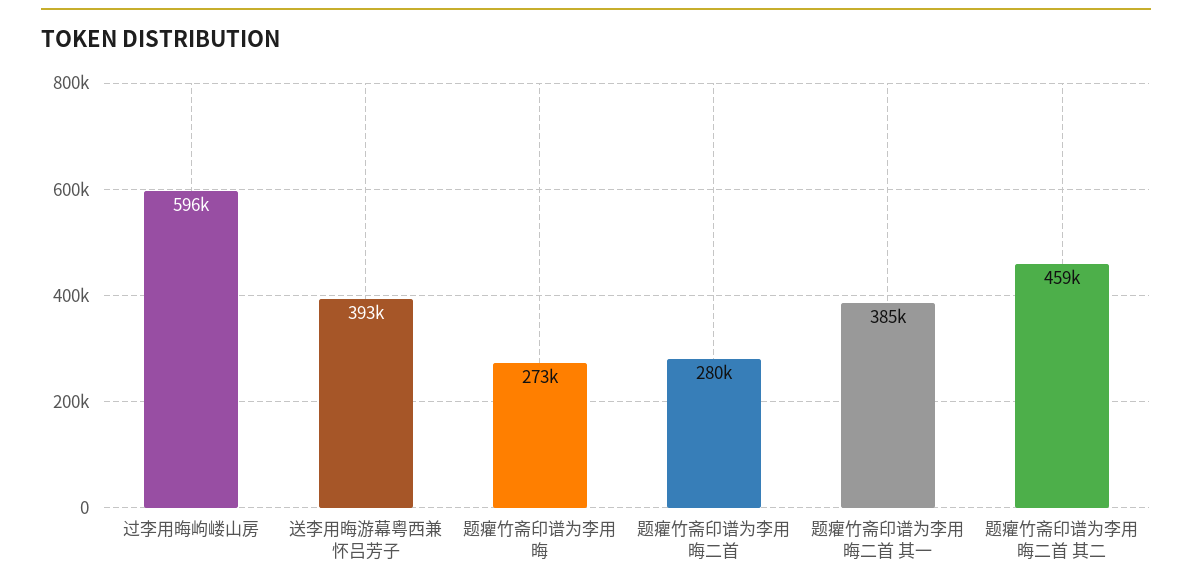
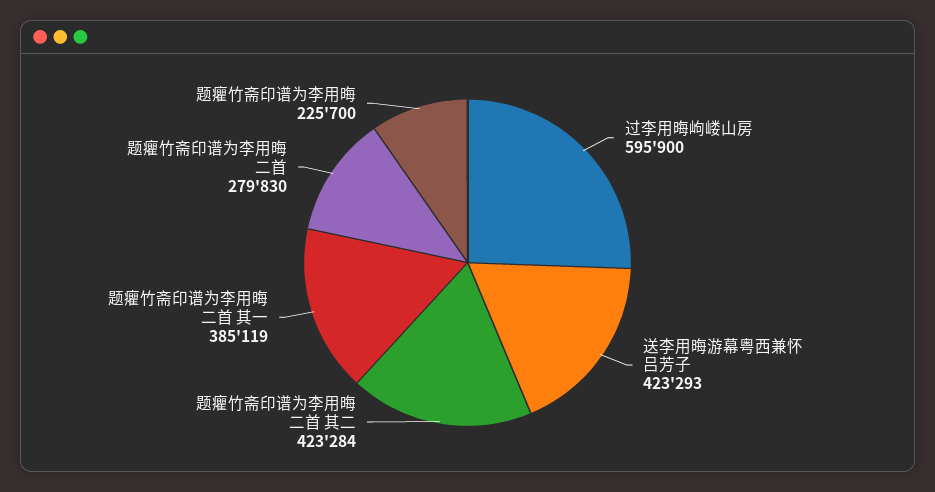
送李用晦游幕粤西兼怀吕芳子: 393000 -> 423293
题癯竹斋印谱为李用晦: 273000 -> 225700
题癯竹斋印谱为李用晦二首 其二: 459000 -> 423284

